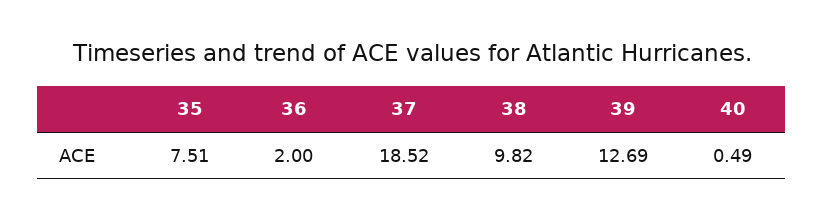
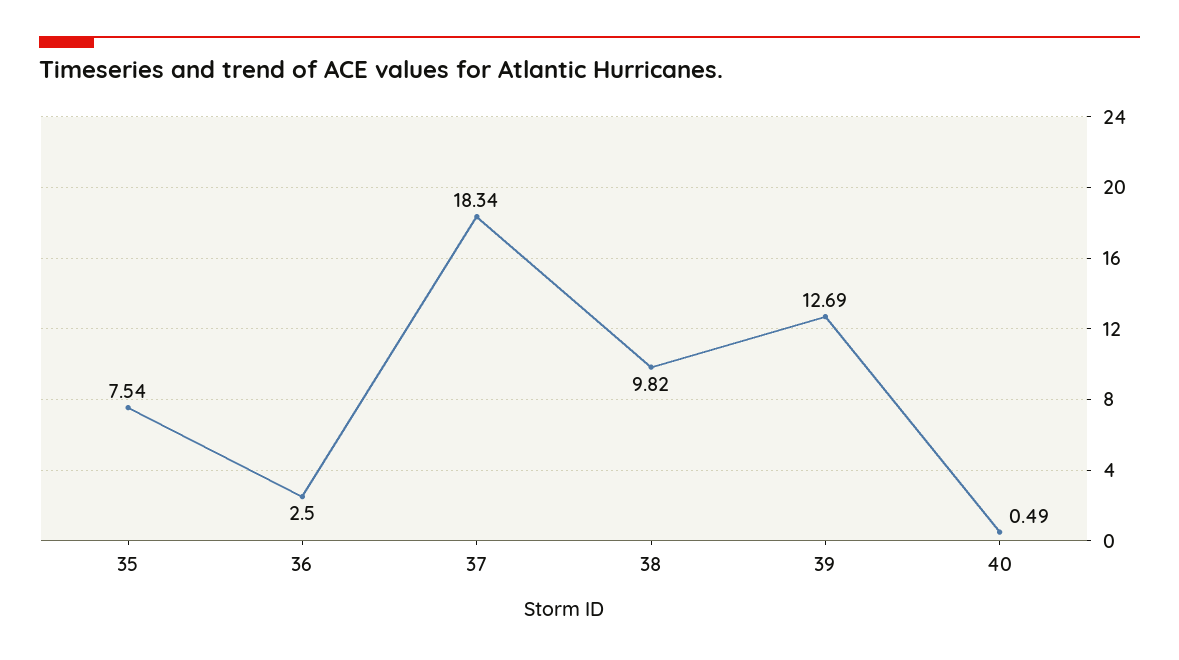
35: 7.51 -> 7.54
36: 2 -> 2.5
37: 18.52 -> 18.34

